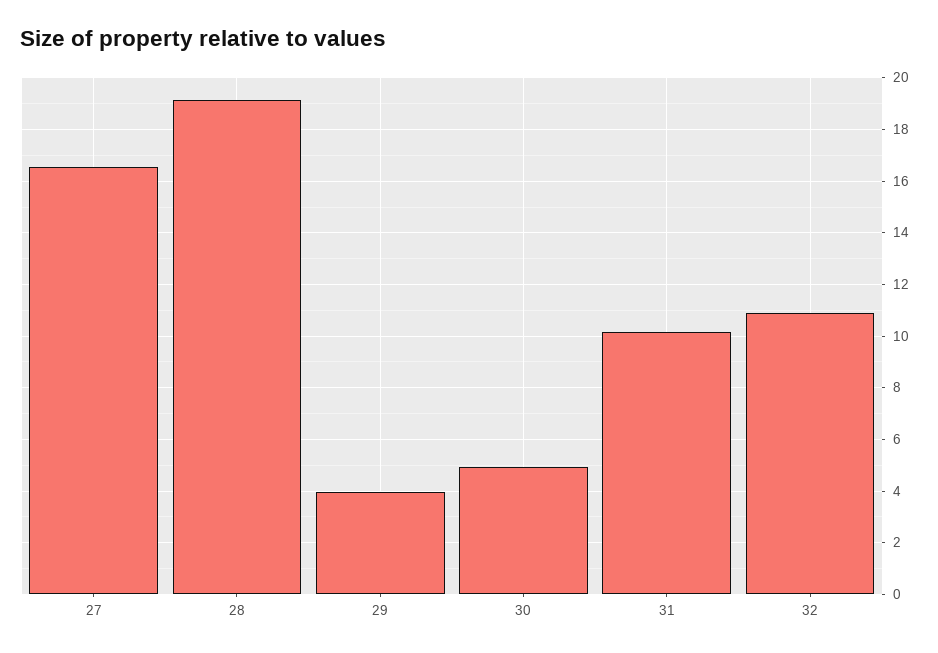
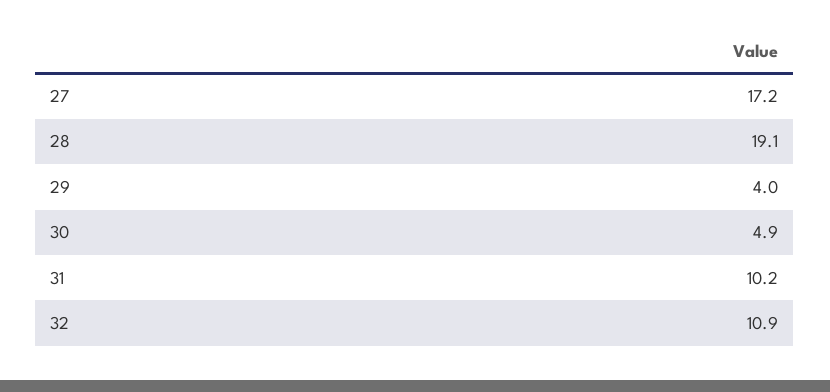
27: 16.5 -> 17.2

